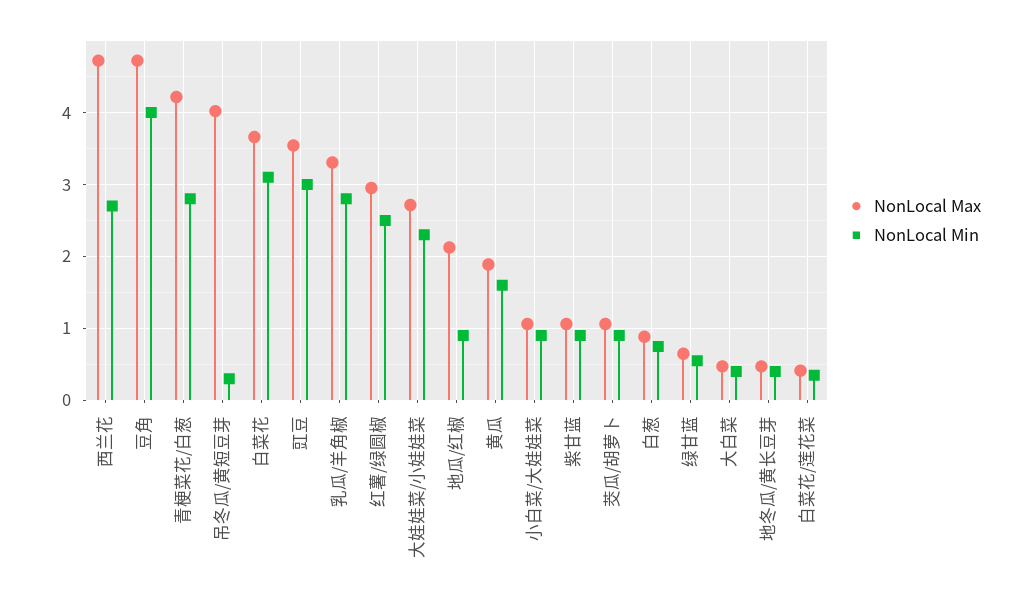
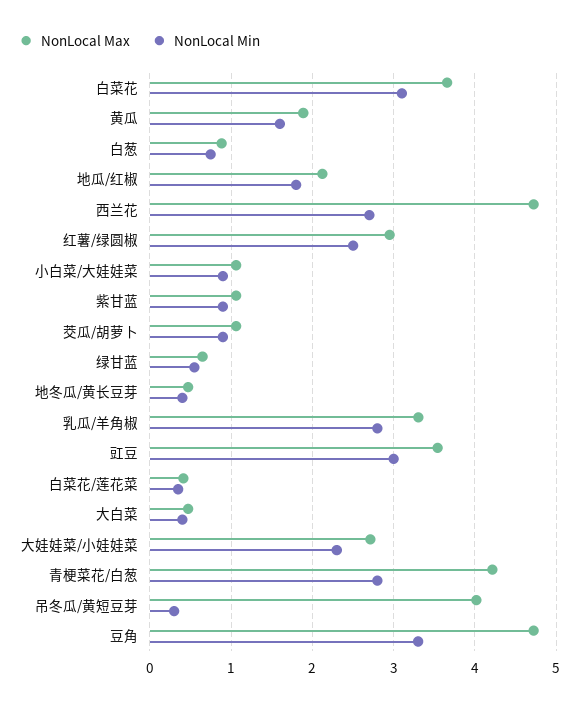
NonLocal Min, 豆角: 4 -> 3.3
NonLocal Min, 地瓜/红椒: 0.9 -> 1.8

